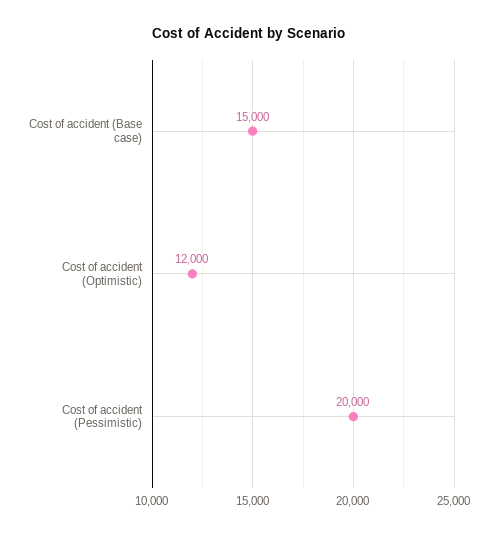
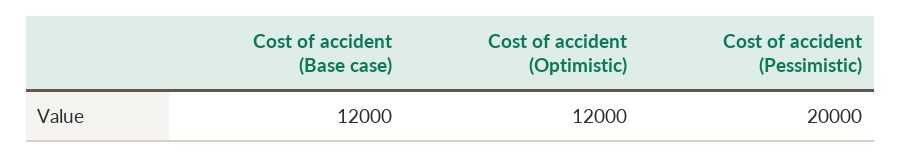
Cost of accident (Base case): 15000 -> 12000

